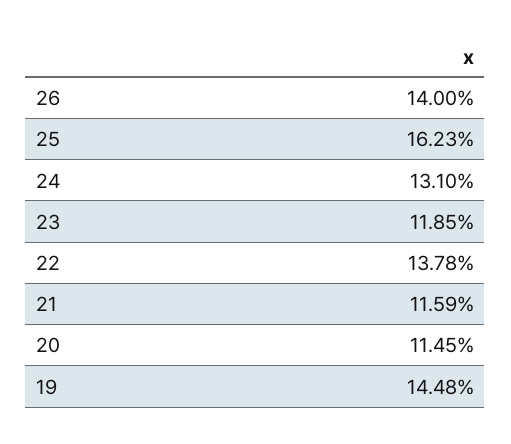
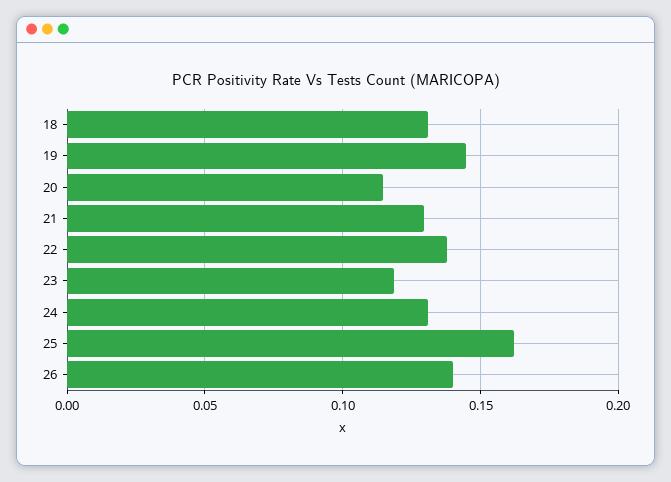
21: 0.1159 -> 0.13
18: none -> 0.13

